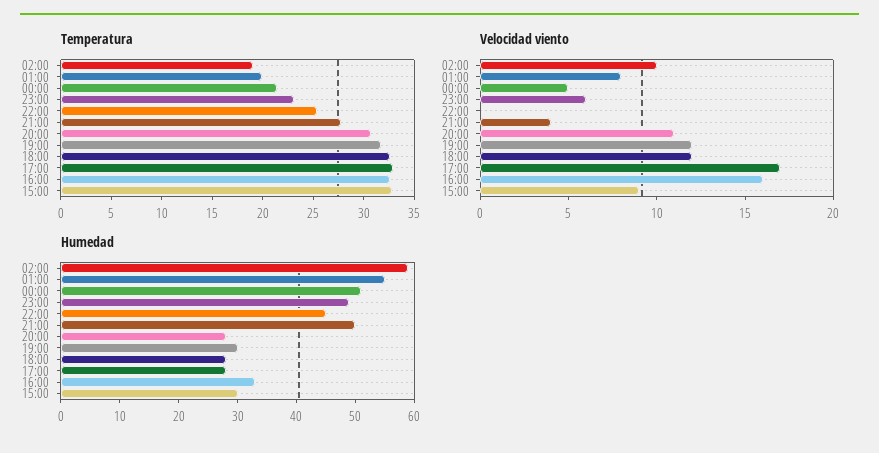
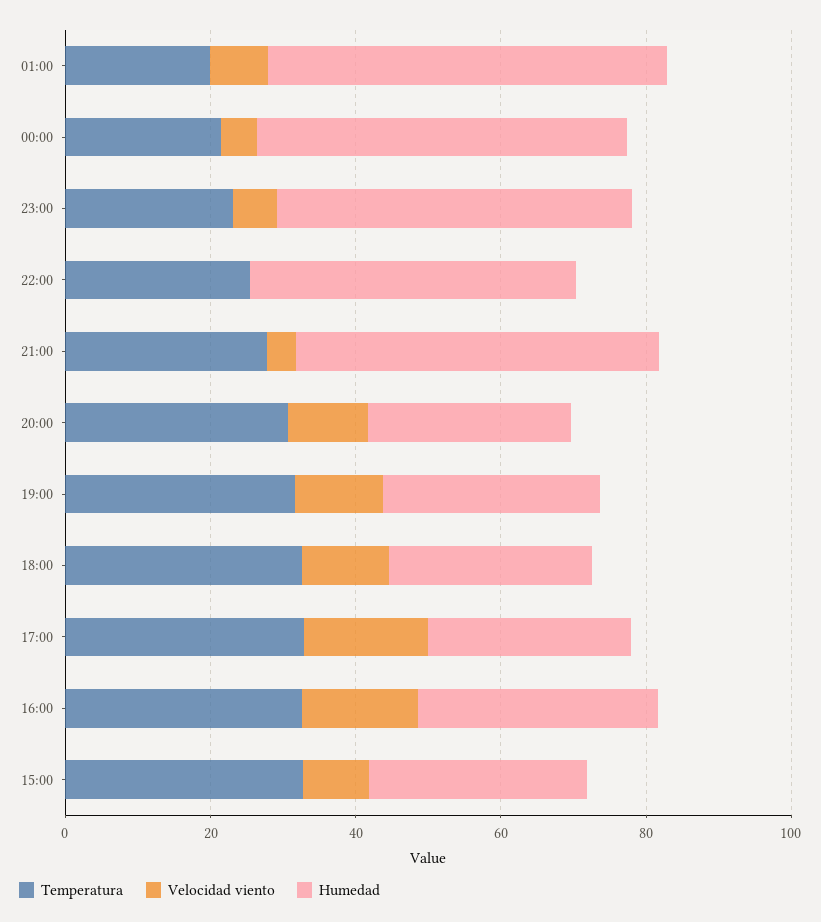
Temperatura, 02:00: 19 -> none
Velocidad viento, 02:00: 10 -> none
Humedad, 02:00: 60 -> none

